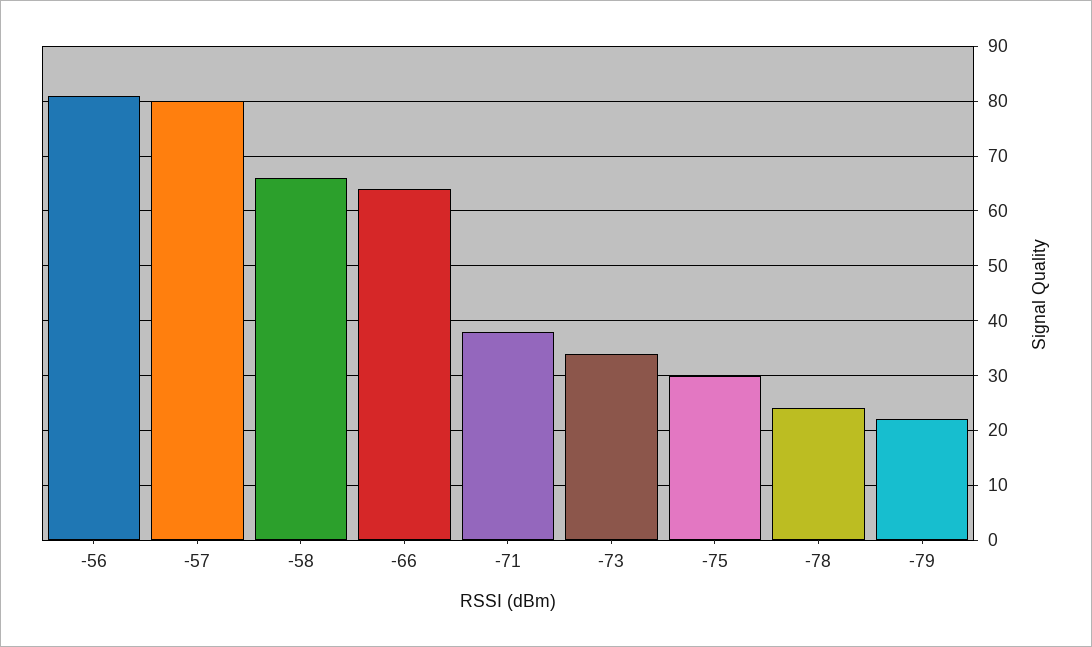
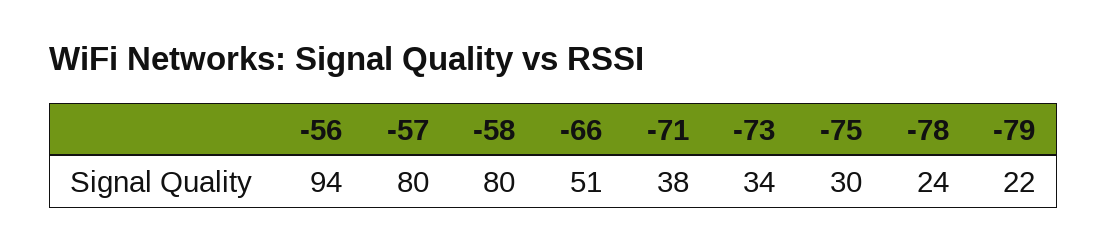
-56: 80 -> 94
-58: 65 -> 80
-66: 65 -> 51

